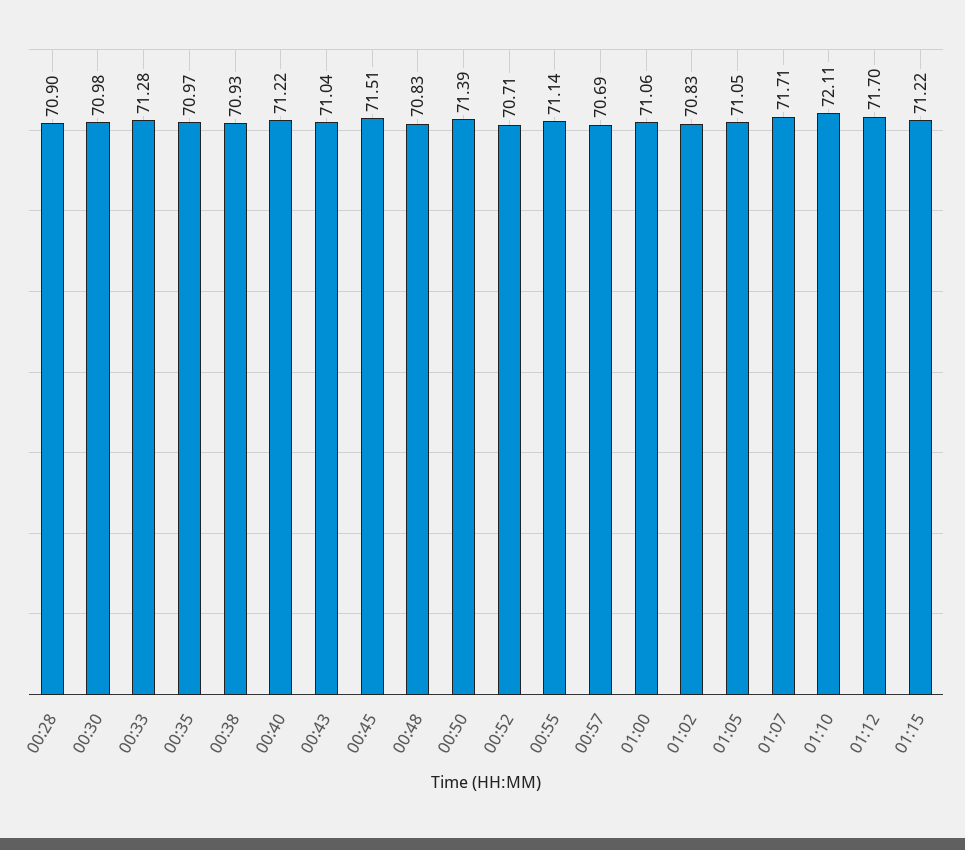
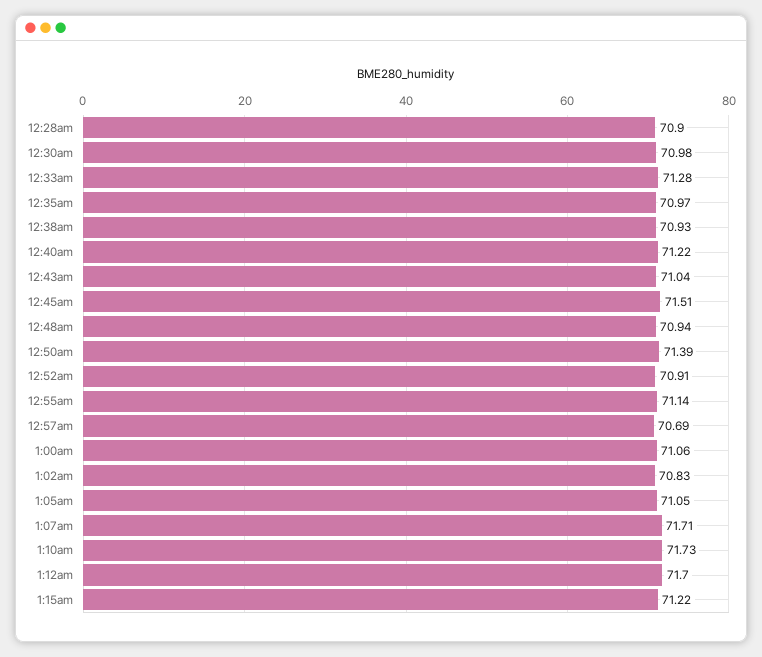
00:48: 70.83 -> 70.94
00:52: 70.71 -> 70.91
01:10: 72.11 -> 71.73

